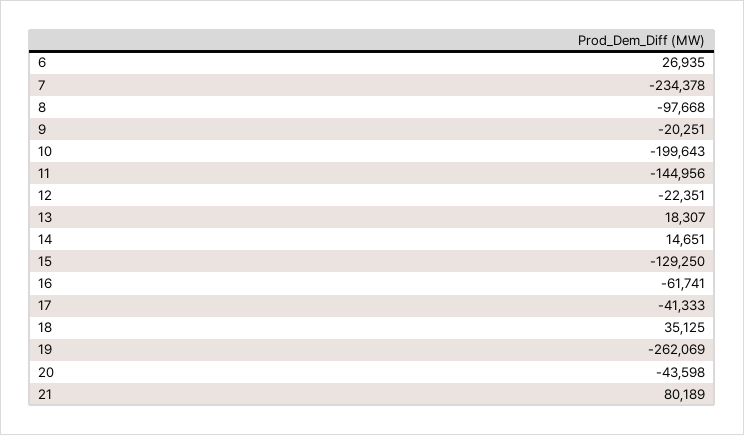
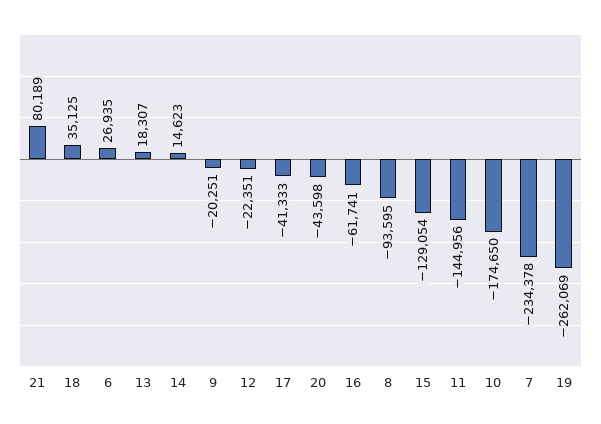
8: -97668 -> -93595
10: -199643 -> -174650
14: 14651 -> 14623
15: -129250 -> -129054

